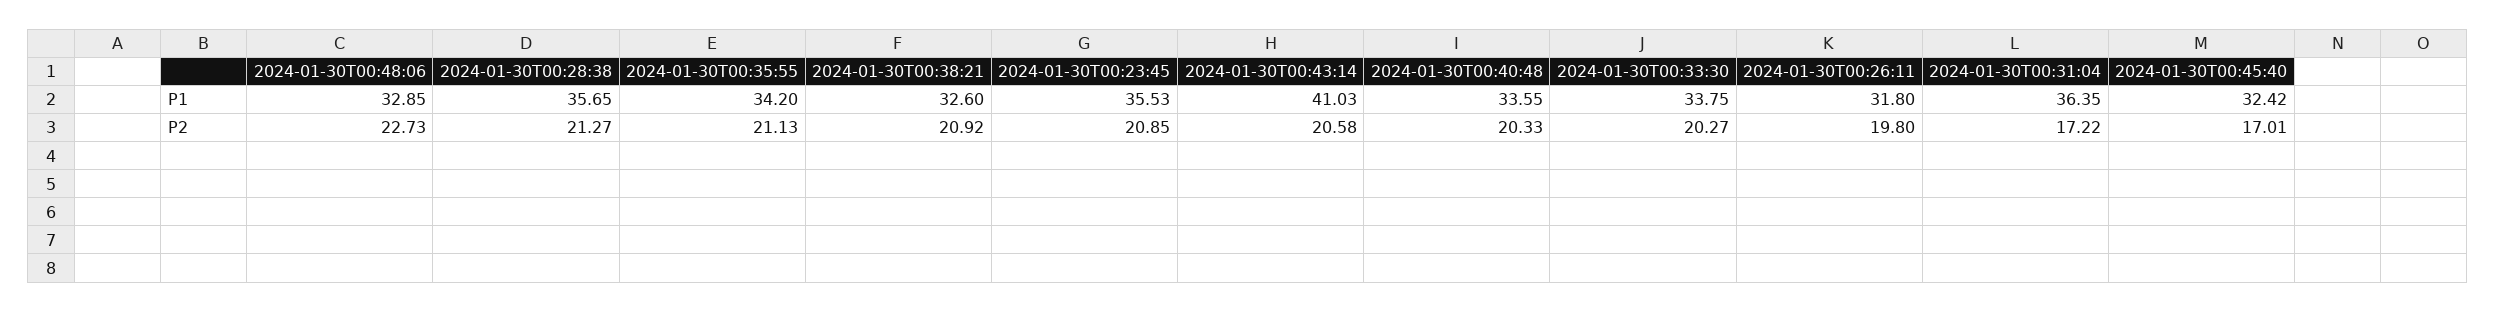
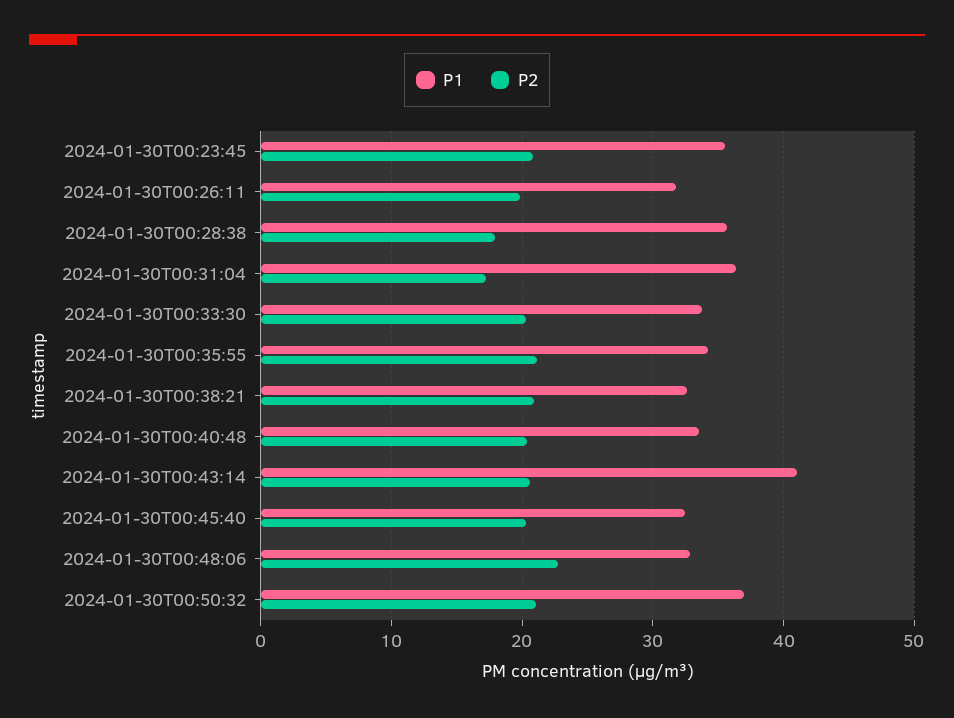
P2, 2024-01-30T00:28:38: 21.27 -> 18
P2, 2024-01-30T00:45:40: 17.01 -> 20
P1, 2024-01-30T00:50:32: none -> 37
P2, 2024-01-30T00:50:32: none -> 21

